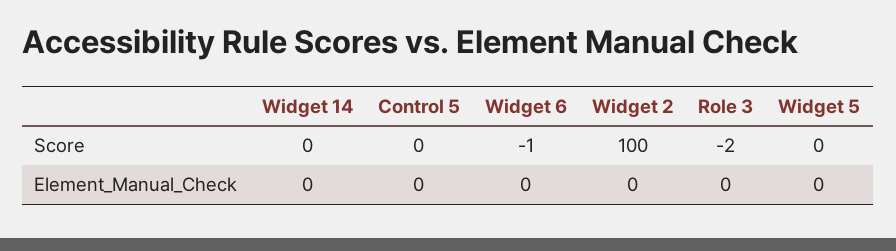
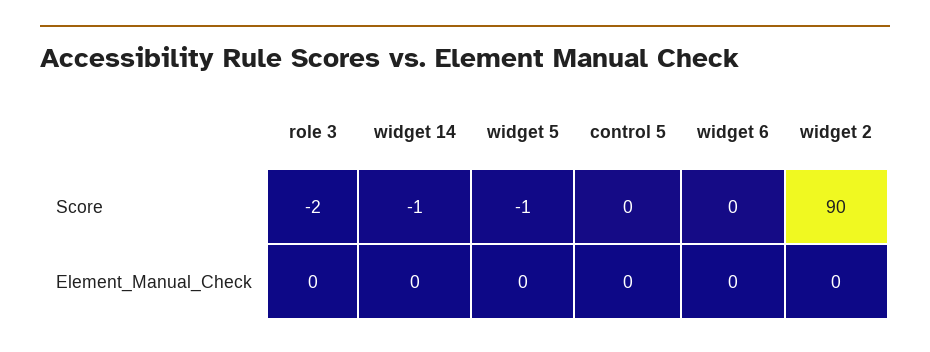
Widget 14, Score: 0 -> -1
Widget 6, Score: -1 -> 0
Widget 2, Score: 100 -> 90
Widget 5, Score: 0 -> -1

